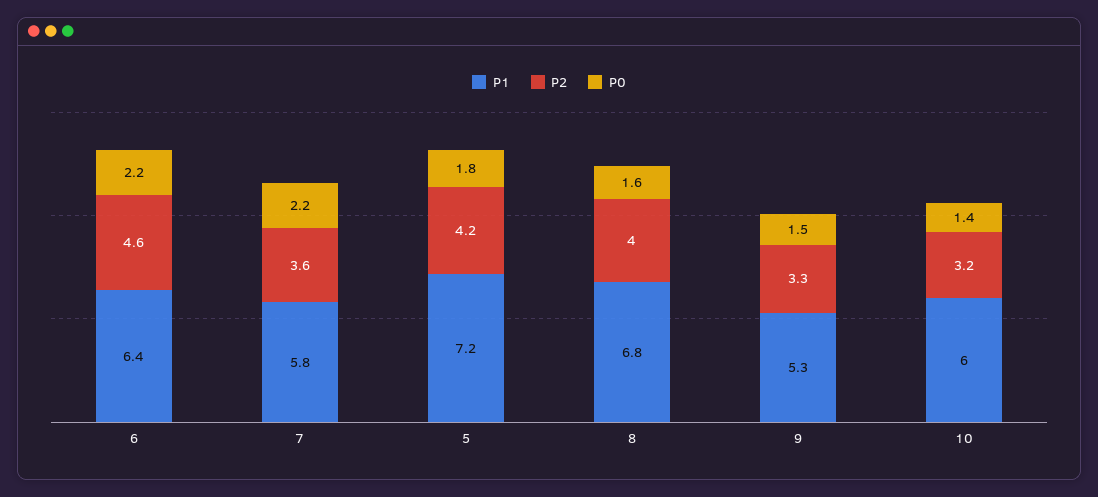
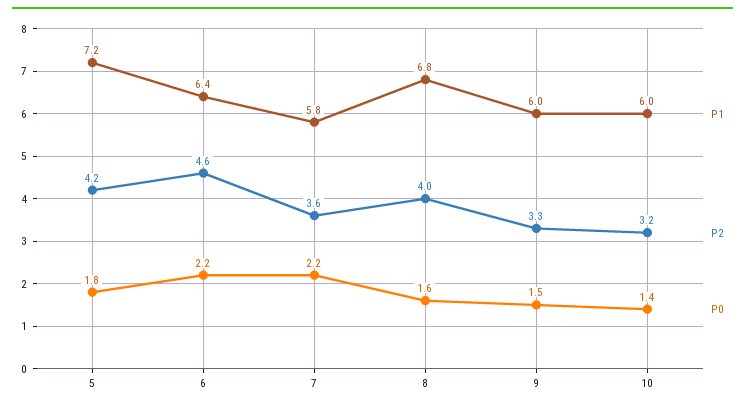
P1, 9: 5.3 -> 6

